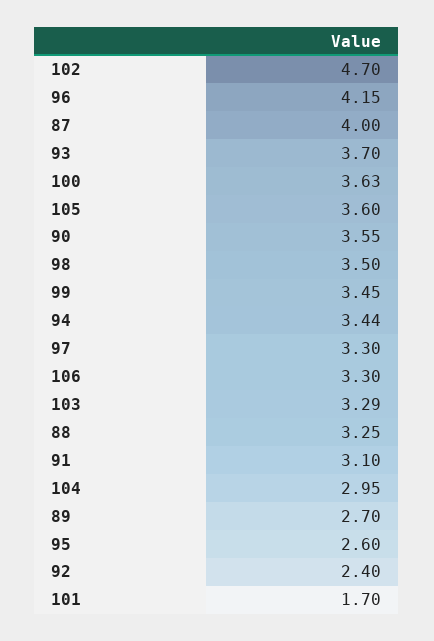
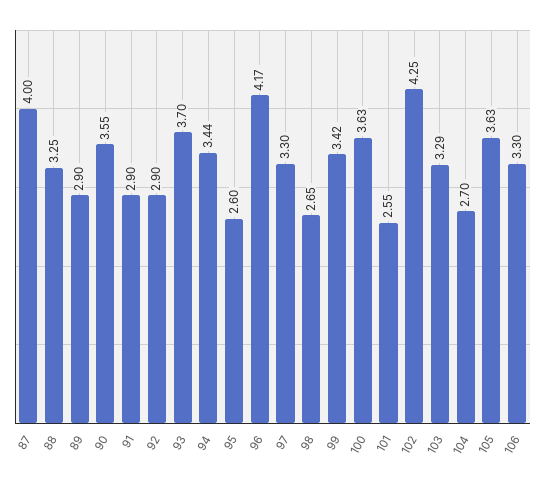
102: 4.7 -> 4.25
96: 4.15 -> 4.17
105: 3.6 -> 3.63
98: 3.5 -> 2.65
99: 3.45 -> 3.42
91: 3.1 -> 2.9
104: 2.95 -> 2.7
89: 2.7 -> 2.9
92: 2.4 -> 2.9
101: 1.7 -> 2.55

